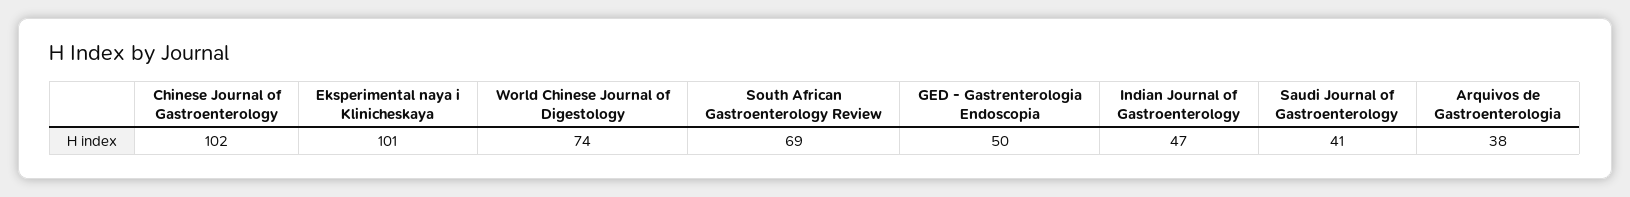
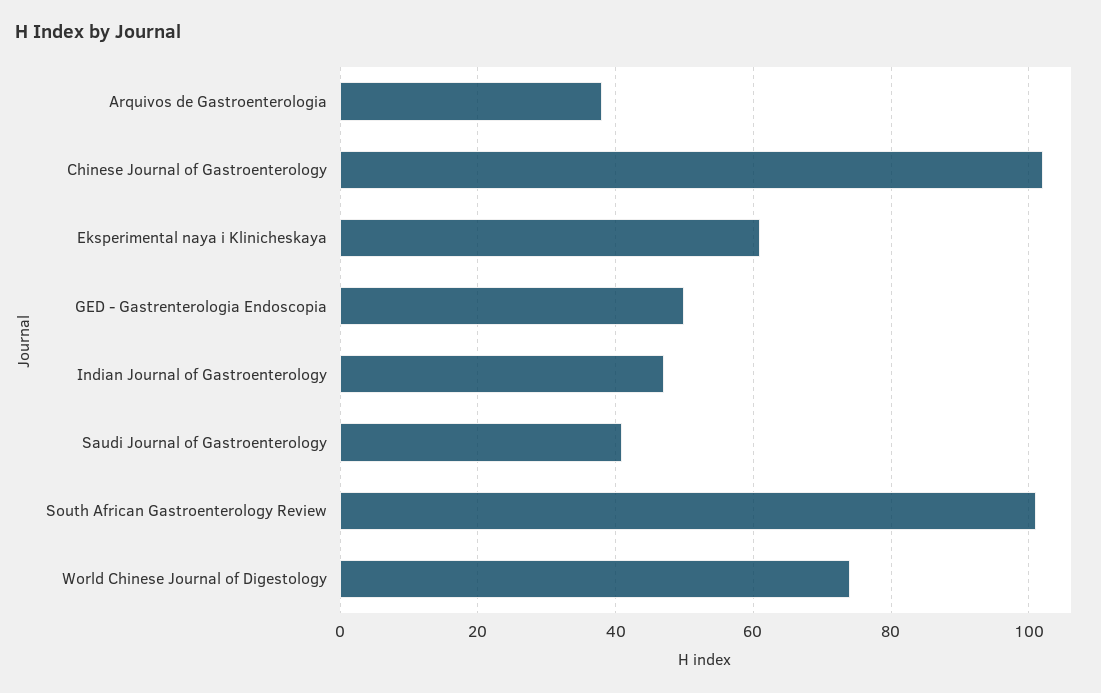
Eksperimental naya i Klinicheskaya: 101 -> 60
South African Gastroenterology Review: 69 -> 100

